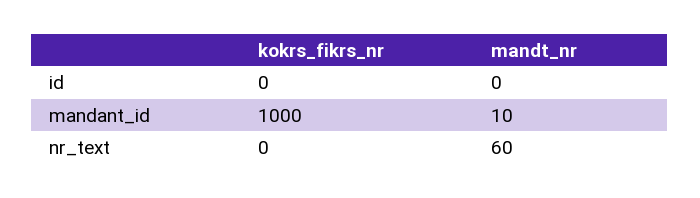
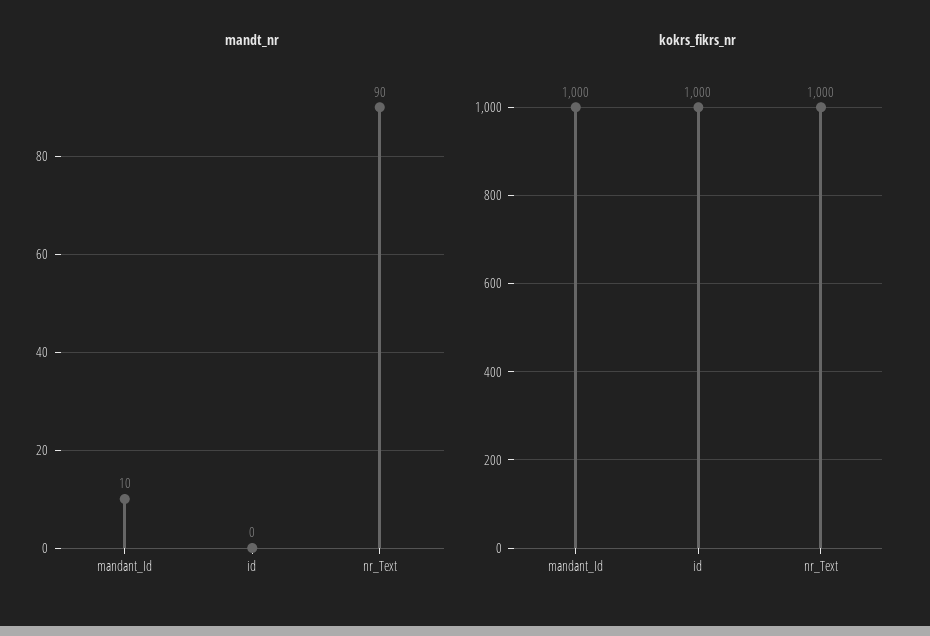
kokrs_fikrs_nr, id: 0 -> 1000
kokrs_fikrs_nr, nr_text: 0 -> 1000
mandt_nr, nr_text: 60 -> 90

